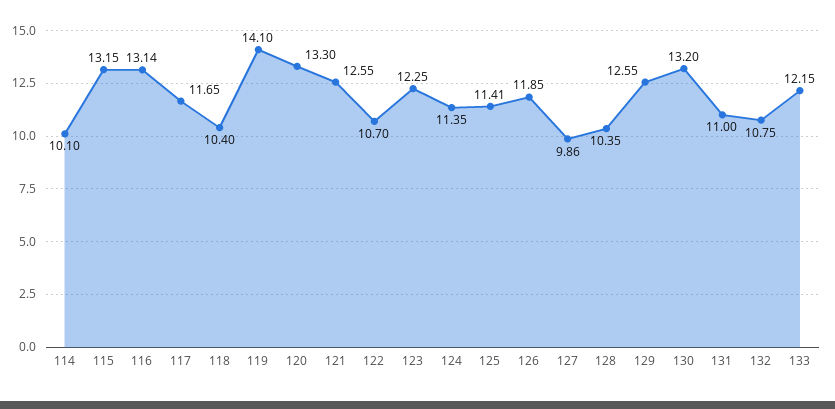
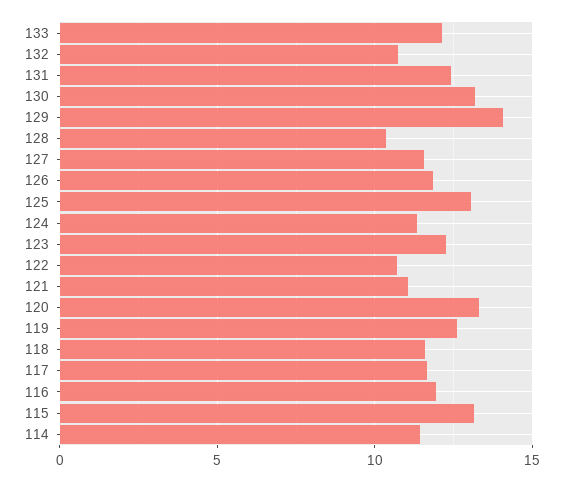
114: 10.1 -> 11.5
116: 13.14 -> 12
118: 10.4 -> 11.5
119: 14.1 -> 12.5
121: 12.55 -> 11
125: 11.41 -> 13
127: 9.86 -> 11.5
129: 12.55 -> 14
131: 11 -> 12.5

